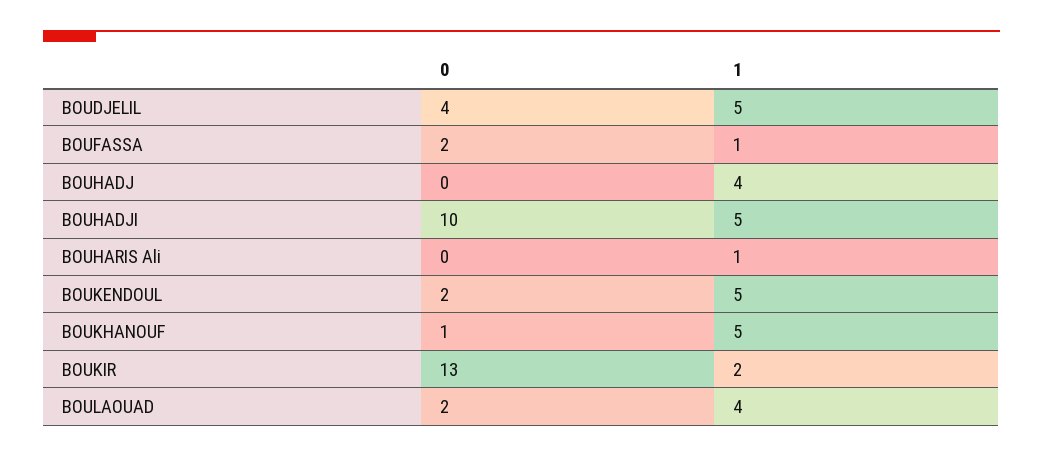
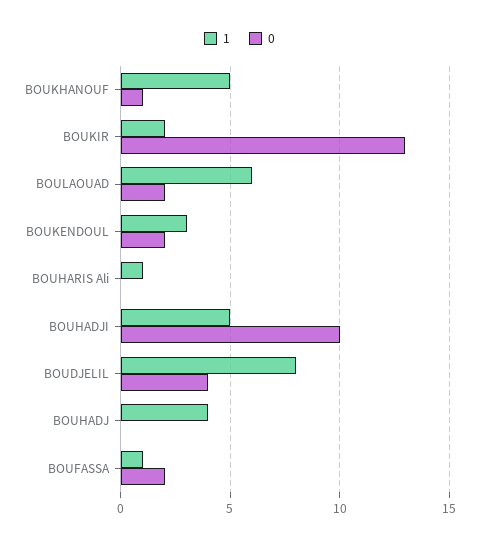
1, BOUDJELIL: 5 -> 8
1, BOUKENDOUL: 5 -> 3
1, BOULAOUAD: 4 -> 6

